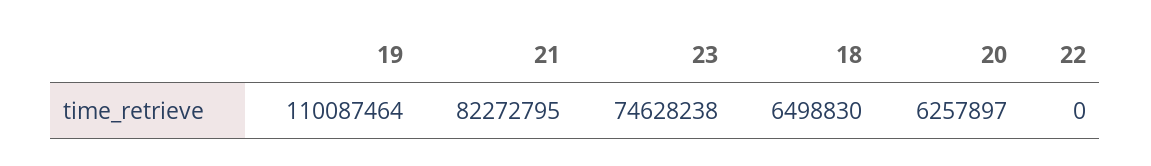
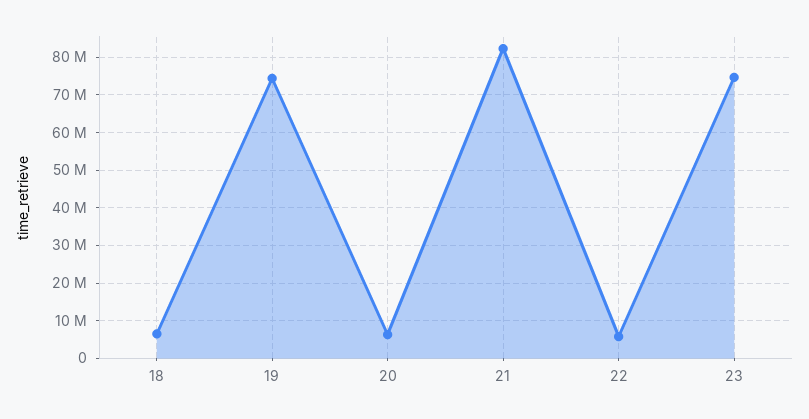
19: 110087464 -> 74000000
22: 0 -> 6000000

